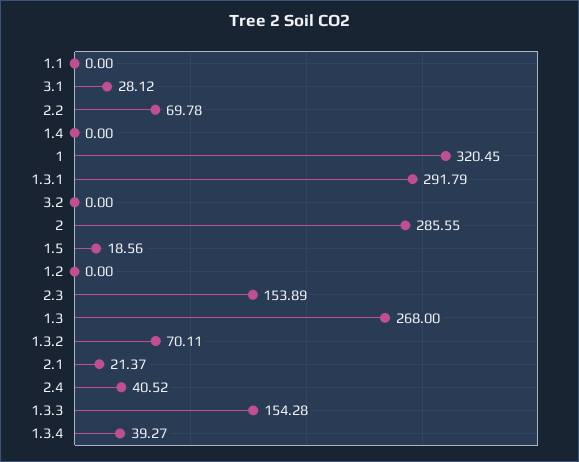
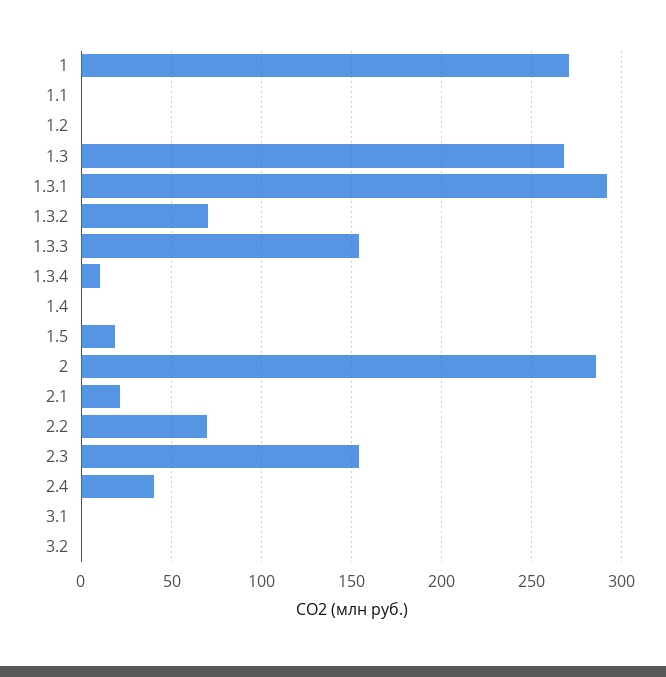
3.1: 28.12 -> 0
1: 320.45 -> 270
1.3.4: 39.27 -> 10

